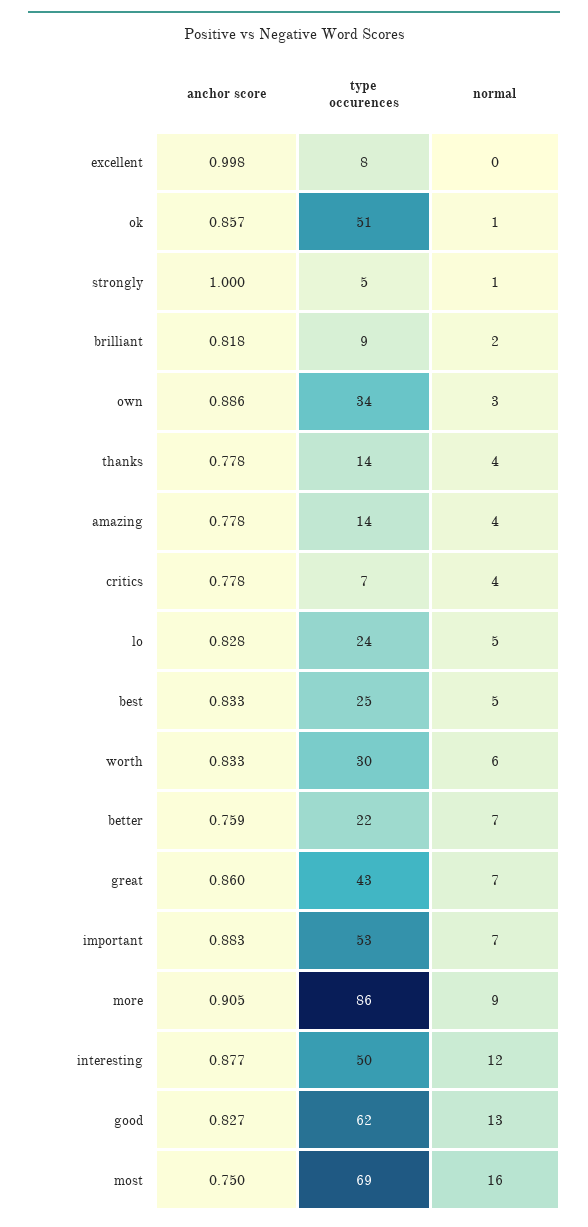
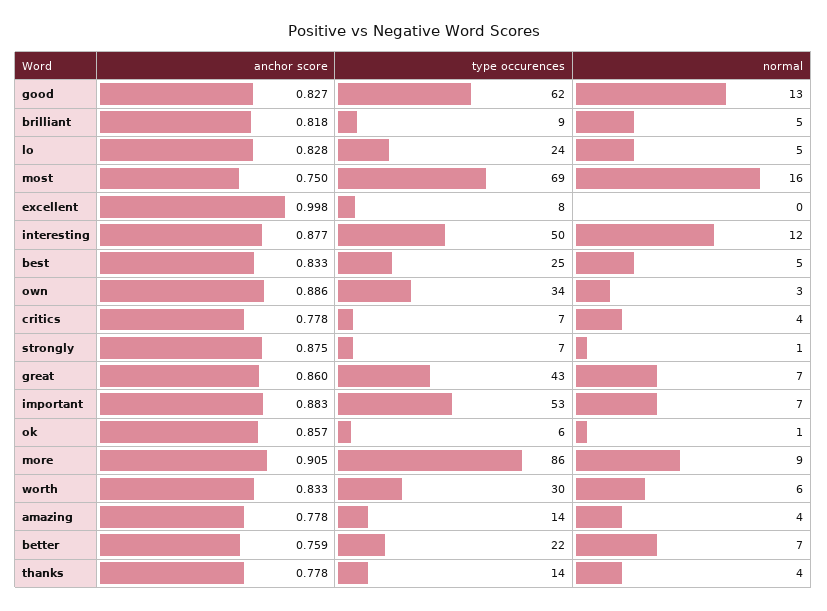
type occurences, ok: 51 -> 6
anchor score, strongly: 1 -> 0.875
type occurences, strongly: 5 -> 7
normal, brilliant: 2 -> 5

